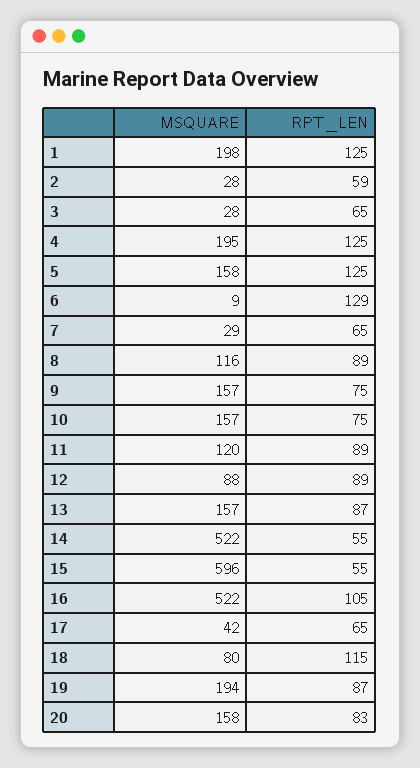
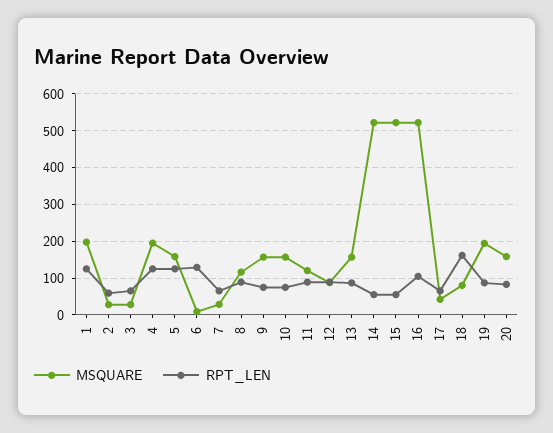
MSQUARE, 15: 596 -> 520
RPT_LEN, 18: 115 -> 160

